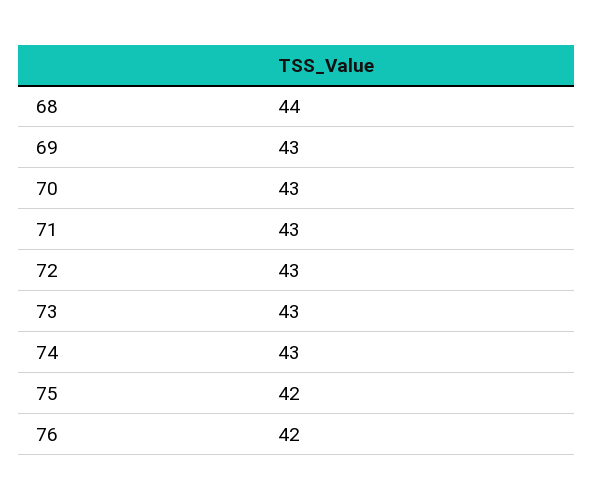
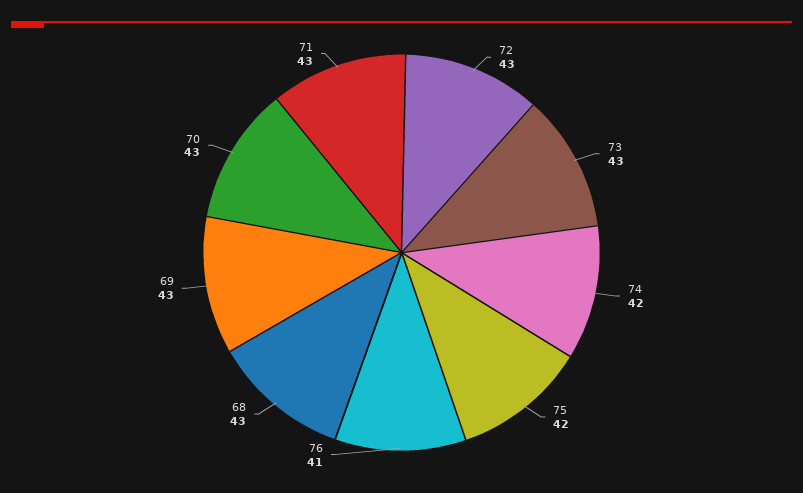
68: 44 -> 43
74: 43 -> 42
76: 42 -> 41

